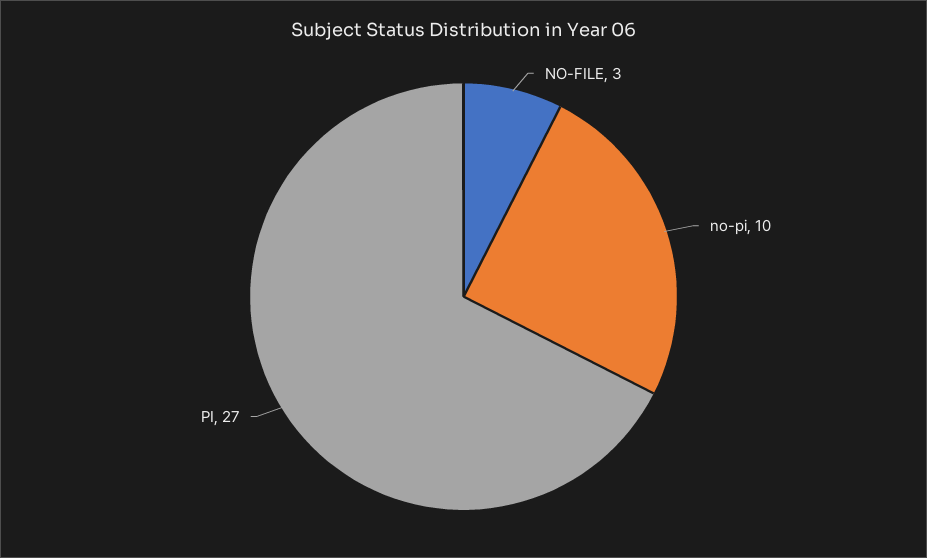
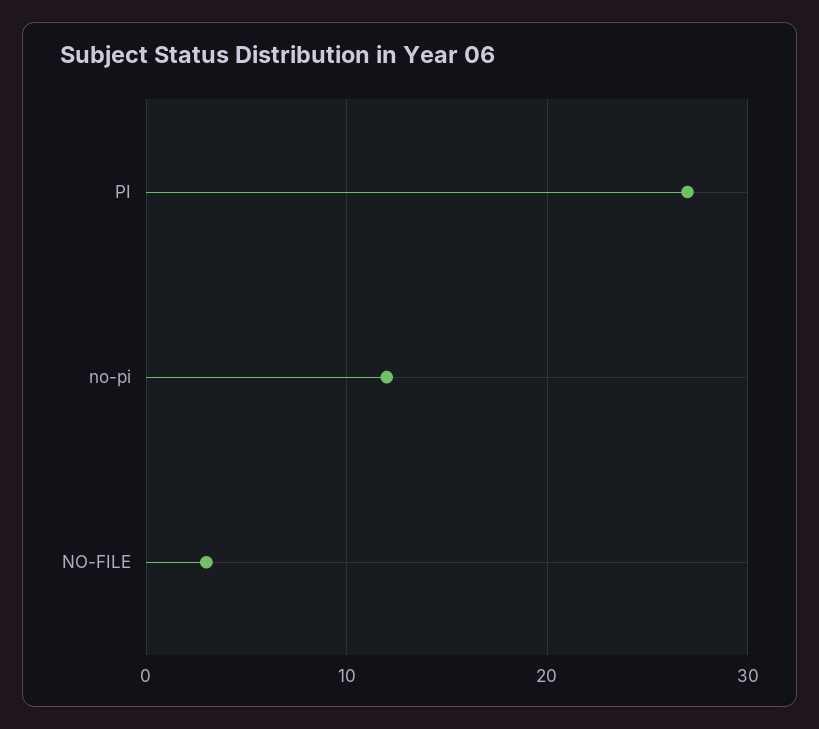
no-pi: 10 -> 12

